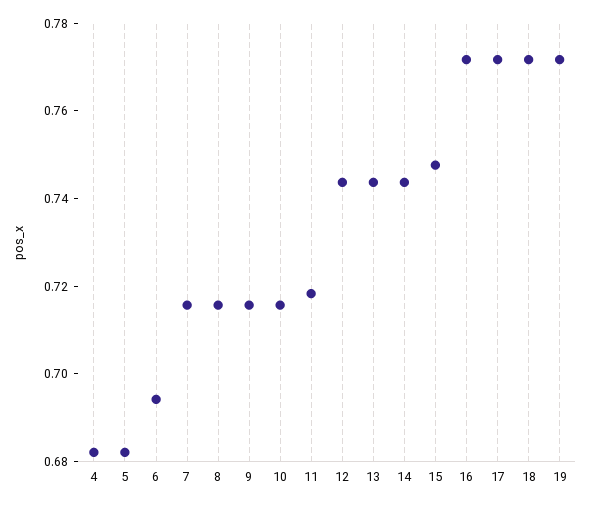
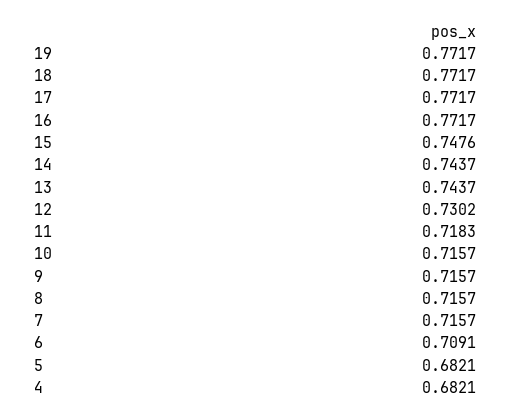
6: 0.695 -> 0.7091
12: 0.745 -> 0.7302

